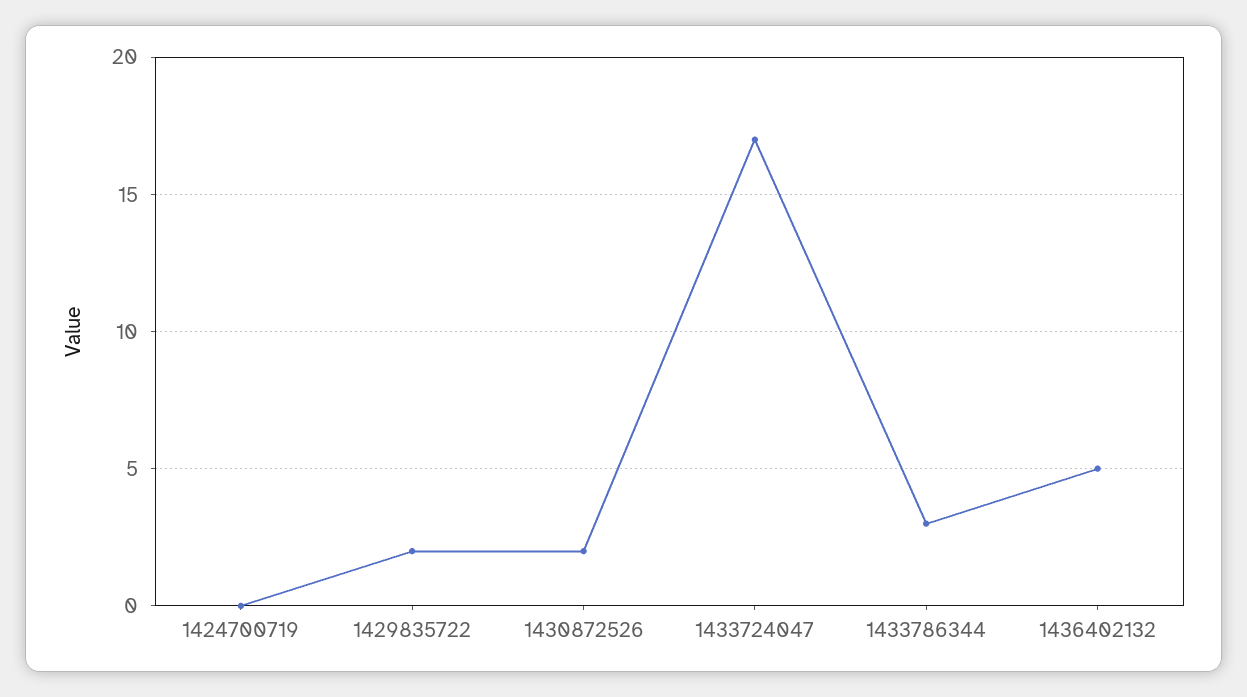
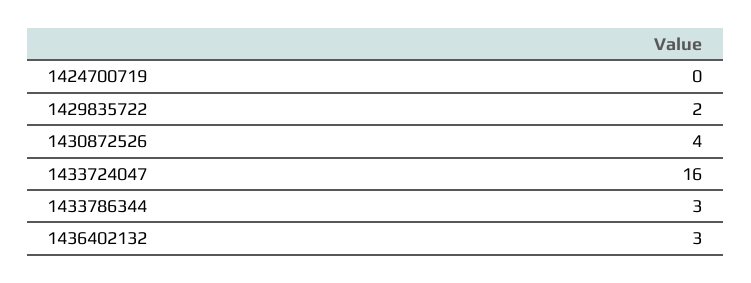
1430872526: 2 -> 4
1433724047: 17 -> 16
1436402132: 5 -> 3

